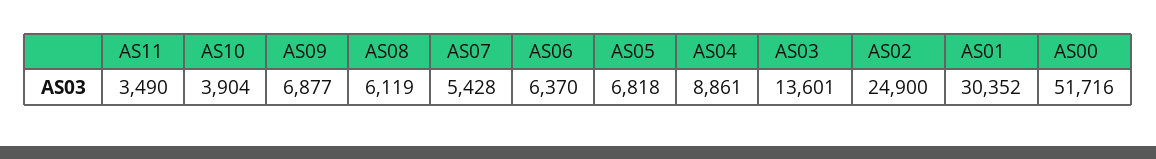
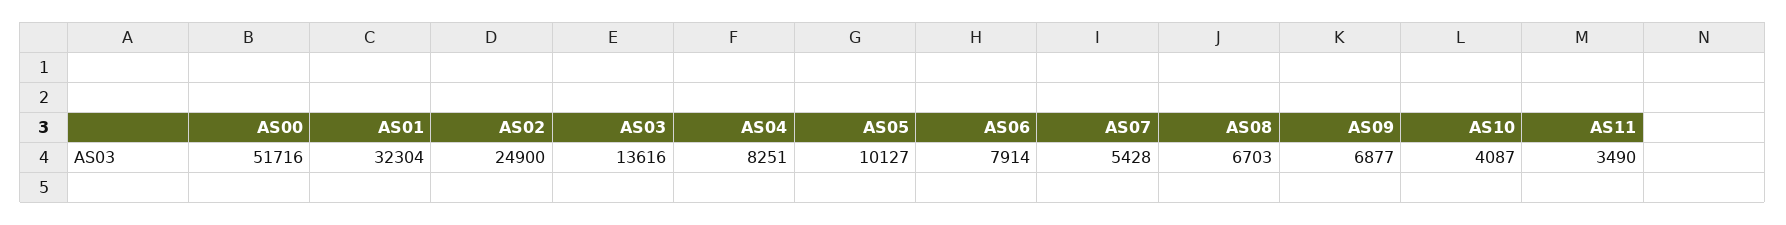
AS10: 3904 -> 4087
AS08: 6119 -> 6703
AS06: 6370 -> 7914
AS05: 6818 -> 10127
AS04: 8861 -> 8251
AS03: 13601 -> 13616
AS01: 30352 -> 32304

